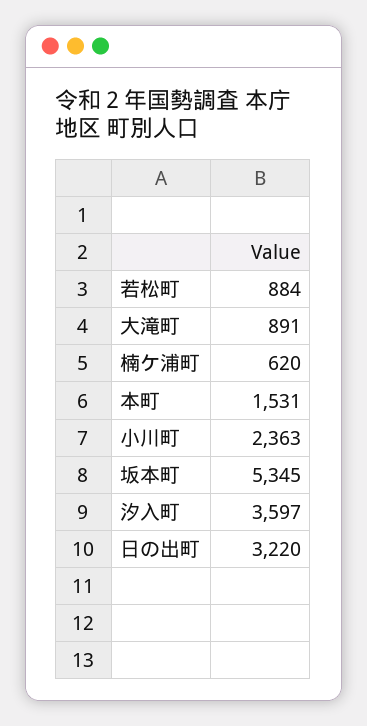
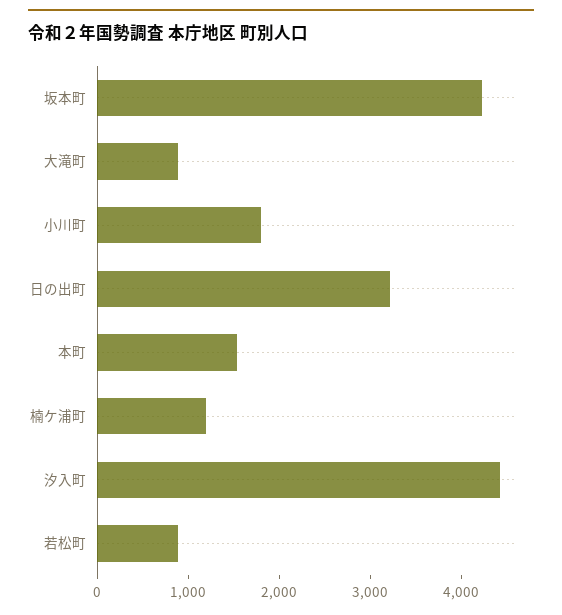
楠ケ浦町: 620 -> 1200
小川町: 2363 -> 1800
坂本町: 5345 -> 4200
汐入町: 3597 -> 4400

